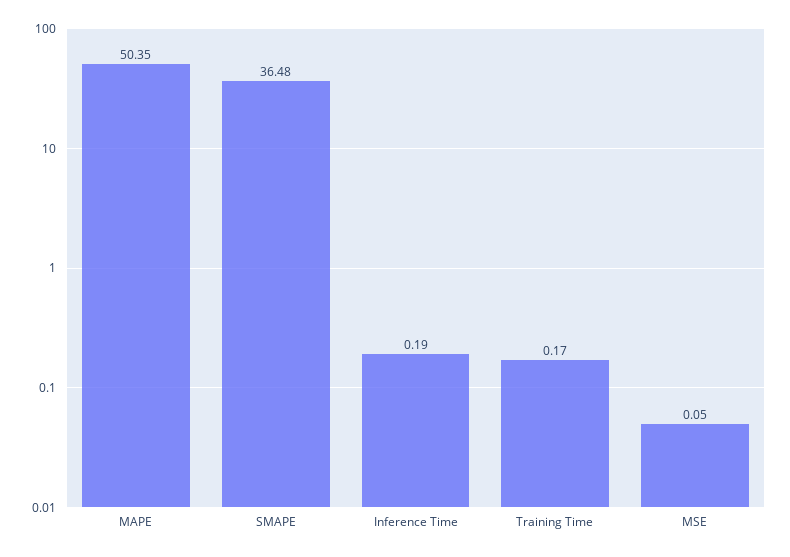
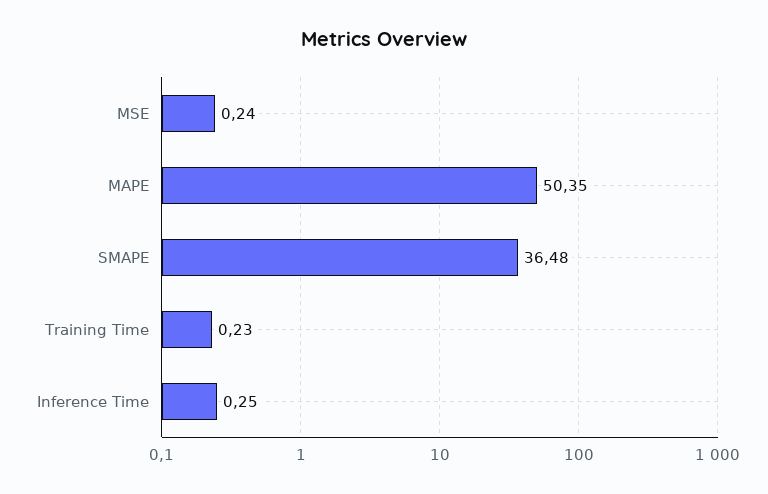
Inference Time: 0.19 -> 0.25
Training Time: 0.17 -> 0.23
MSE: 0.05 -> 0.24

